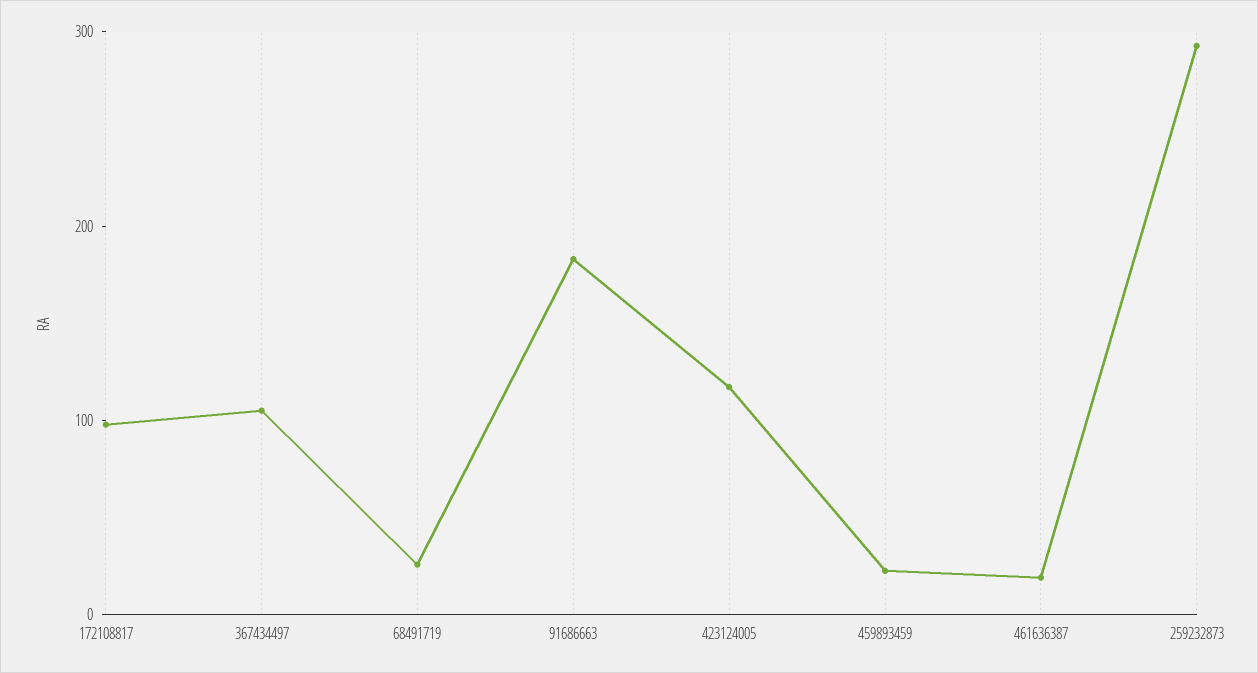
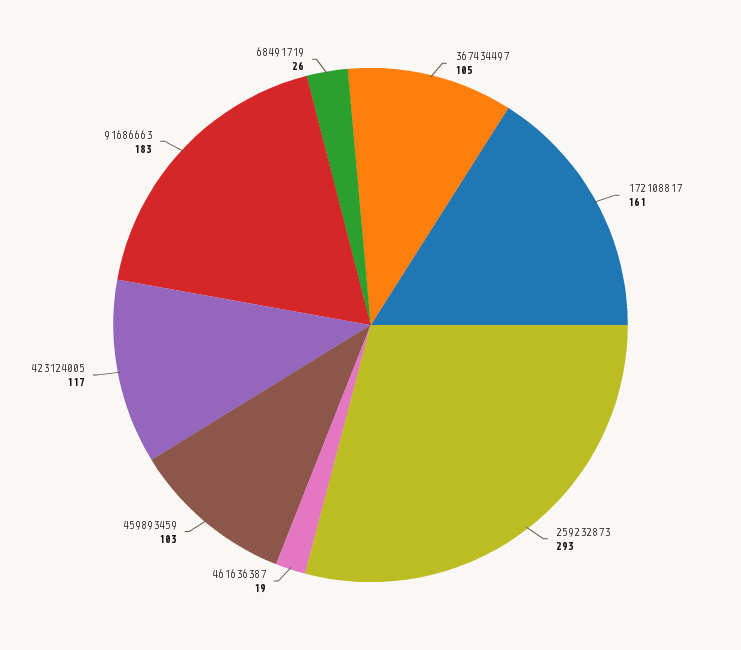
172108817: 100 -> 161
459893459: 20 -> 103

